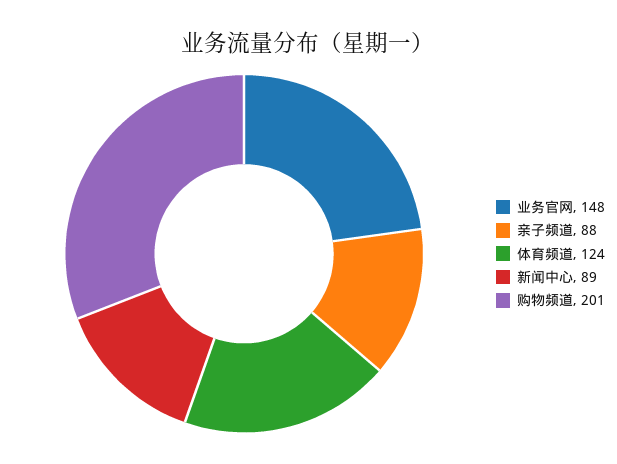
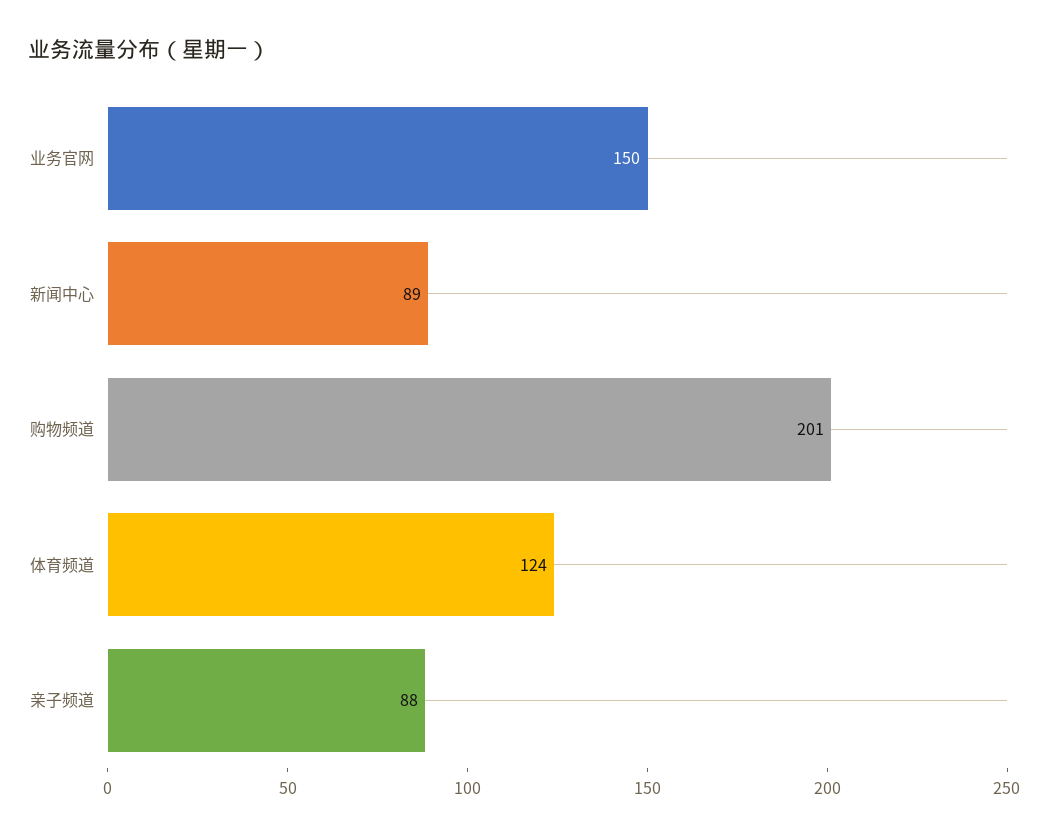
业务官网: 148 -> 150

